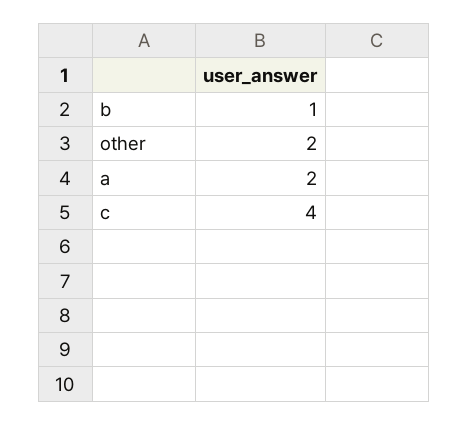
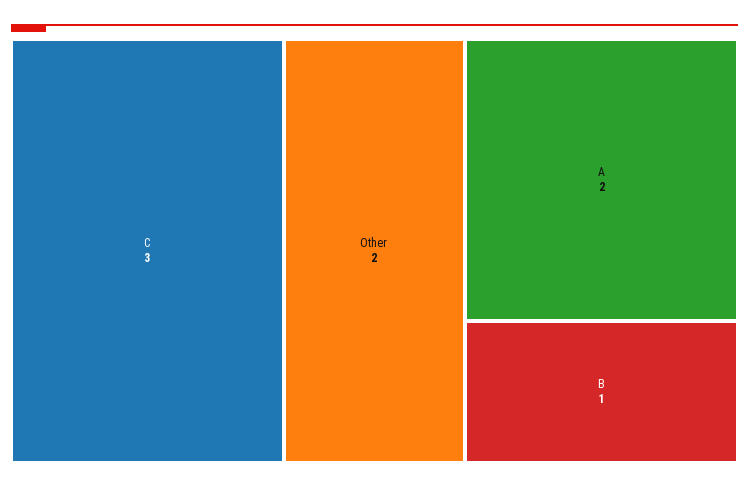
c: 4 -> 3

